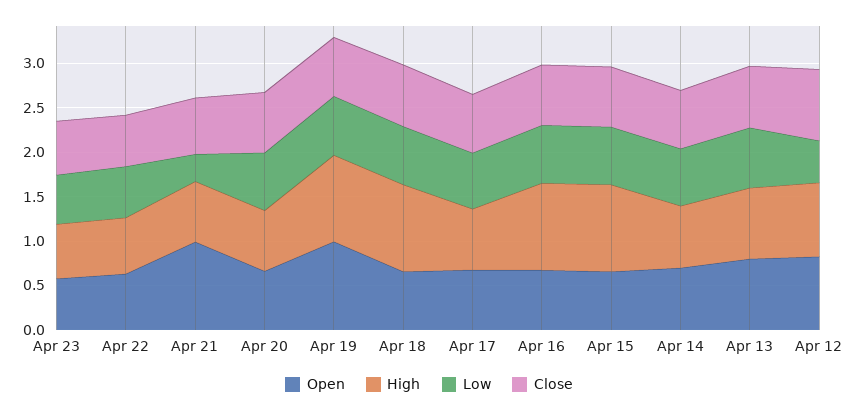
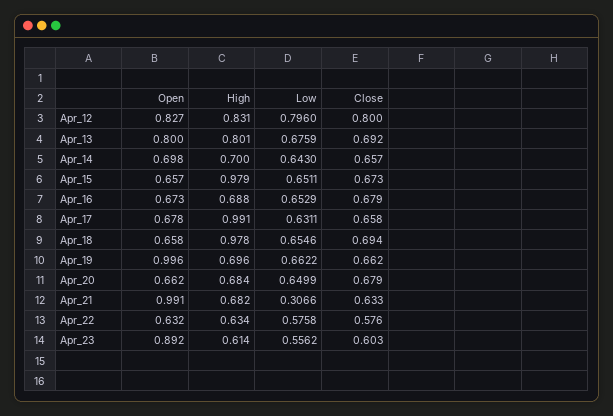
Open, Apr 23: 0.6 -> 0.892
High, Apr 19: 1 -> 0.696
High, Apr 17: 0.7 -> 0.991
High, Apr 16: 1 -> 0.688
Low, Apr 12: 0.5 -> 0.796

